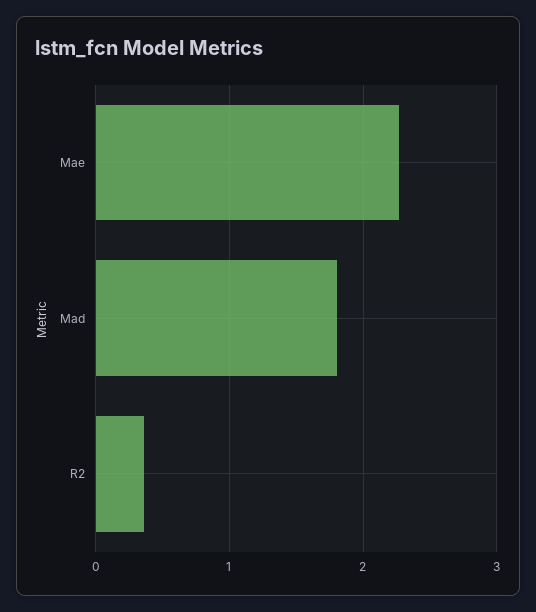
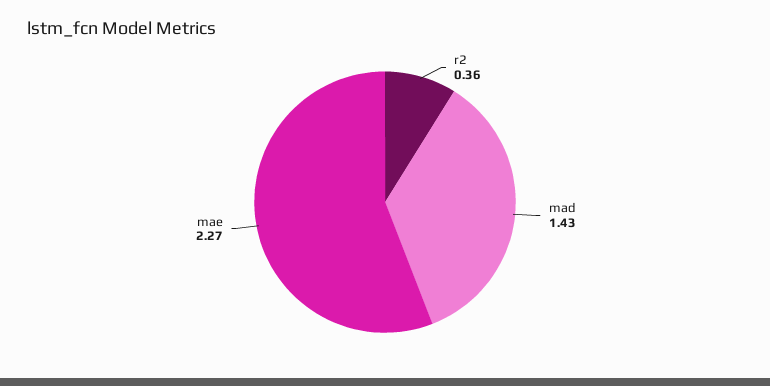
Mad: 1.8 -> 1.43

